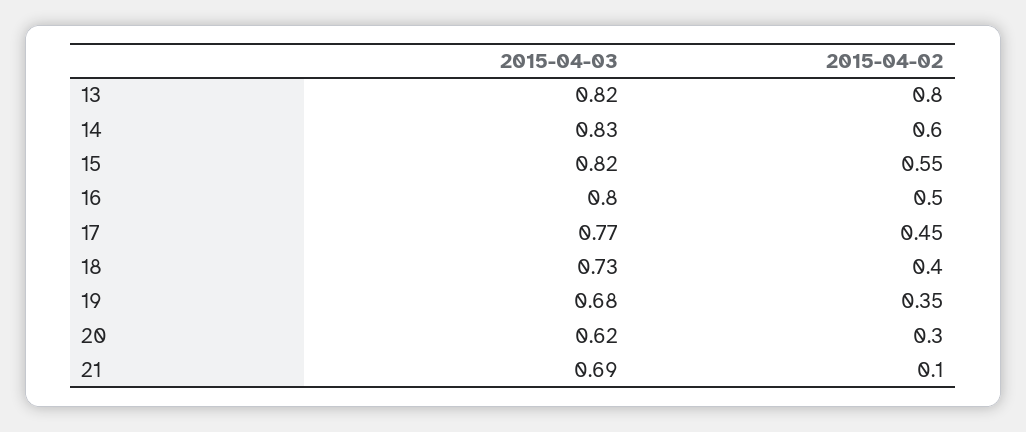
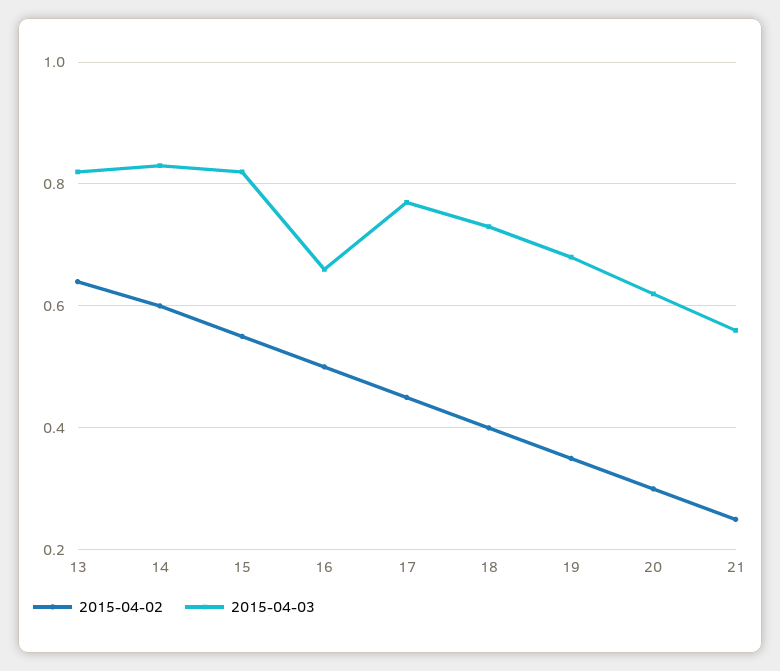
2015-04-02, 13: 0.8 -> 0.65
2015-04-03, 16: 0.8 -> 0.65
2015-04-03, 21: 0.69 -> 0.55
2015-04-02, 21: 0.1 -> 0.25

